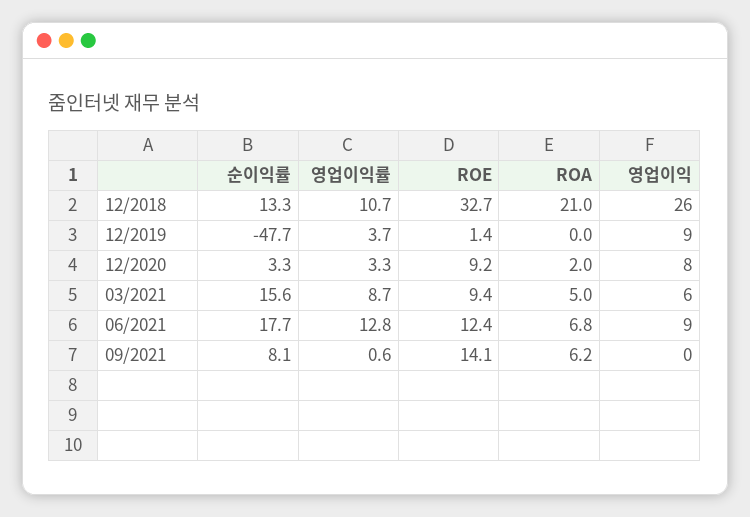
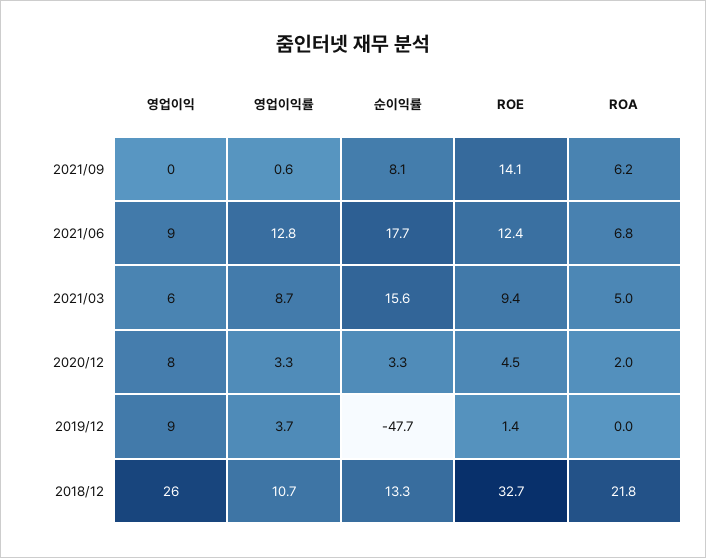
ROA, 12/2018: 21 -> 21.8
ROE, 12/2020: 9.2 -> 4.5

